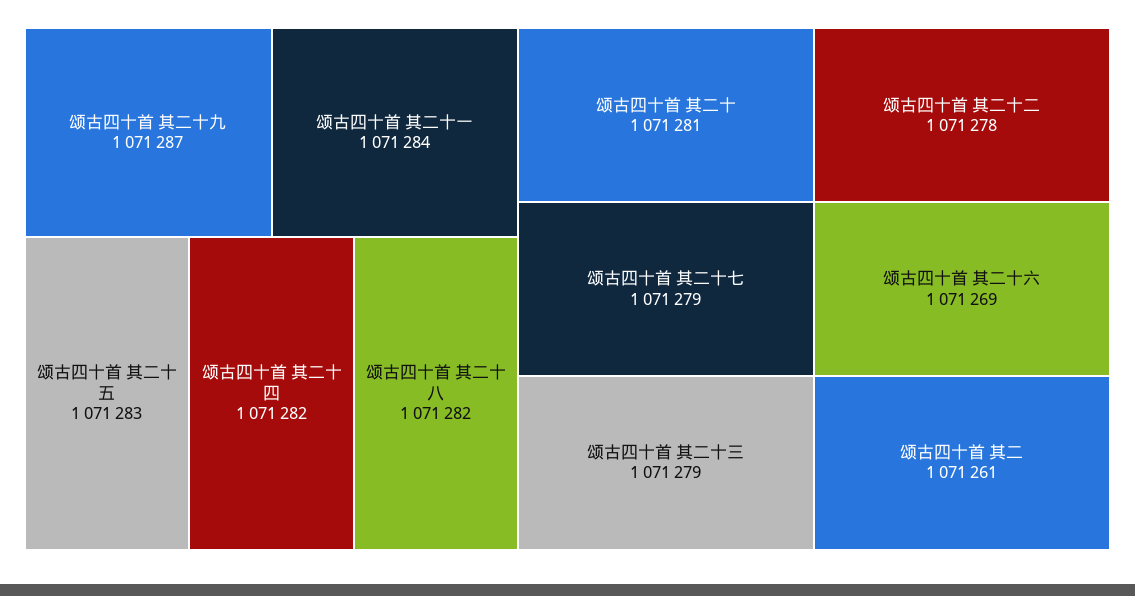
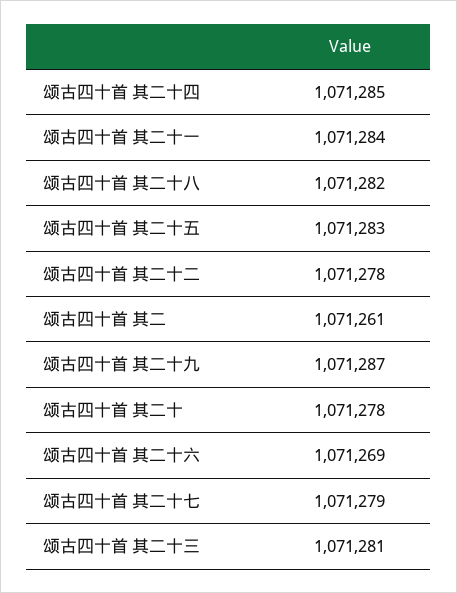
颂古四十首 其二十四: 1071282 -> 1071285
颂古四十首 其二十: 1071281 -> 1071278
颂古四十首 其二十三: 1071279 -> 1071281

